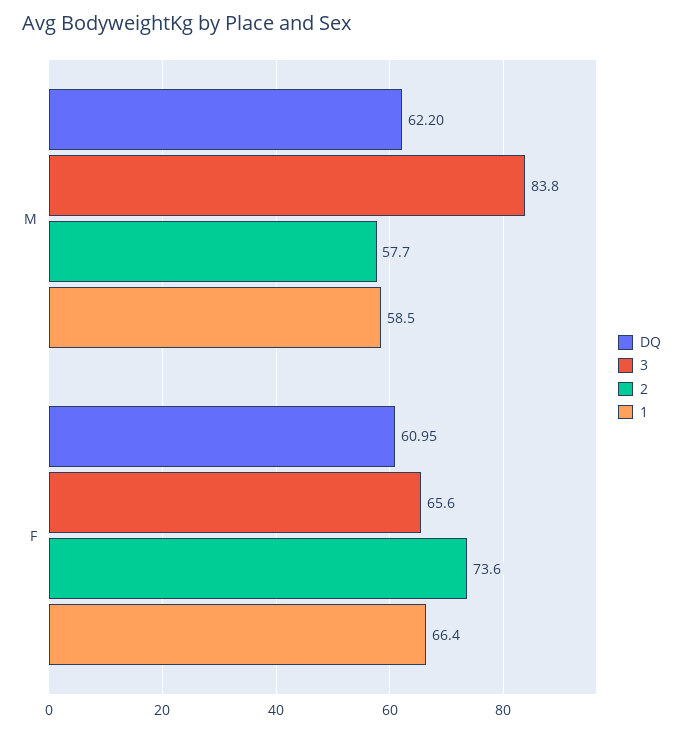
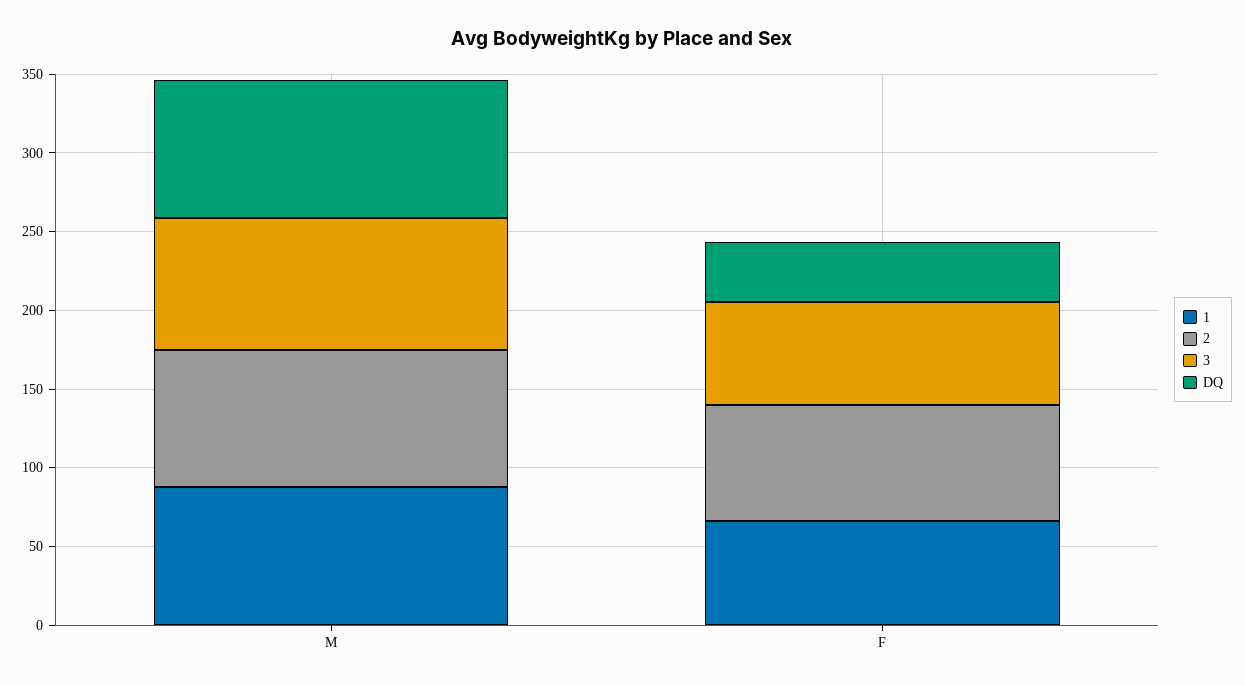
DQ, M: 62.2 -> 90
2, M: 57.7 -> 90
1, M: 58.5 -> 90
DQ, F: 60.95 -> 40

